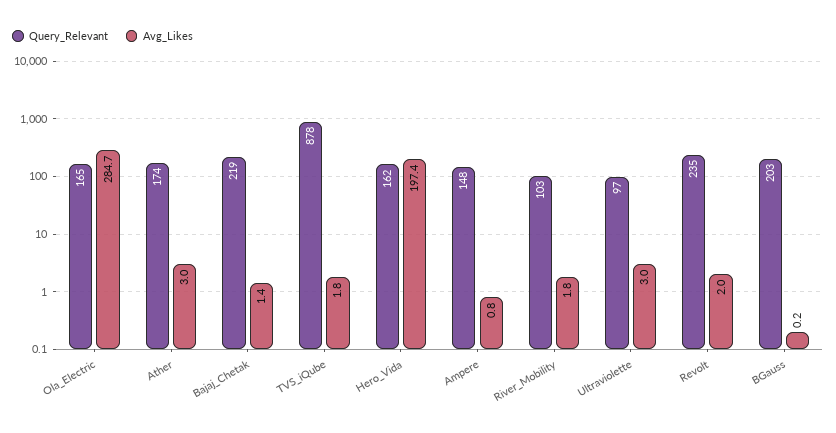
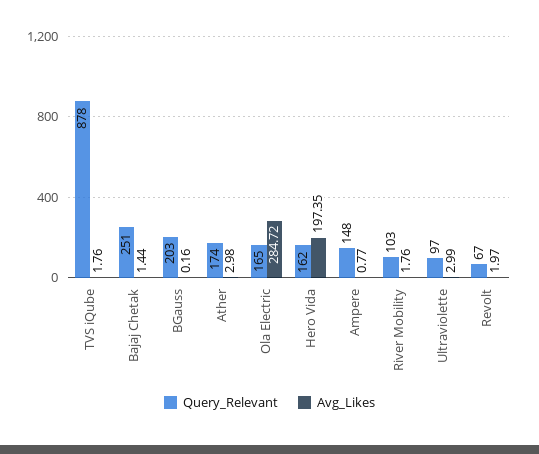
Query_Relevant, Bajaj_Chetak: 219 -> 251
Query_Relevant, Revolt: 235 -> 67

